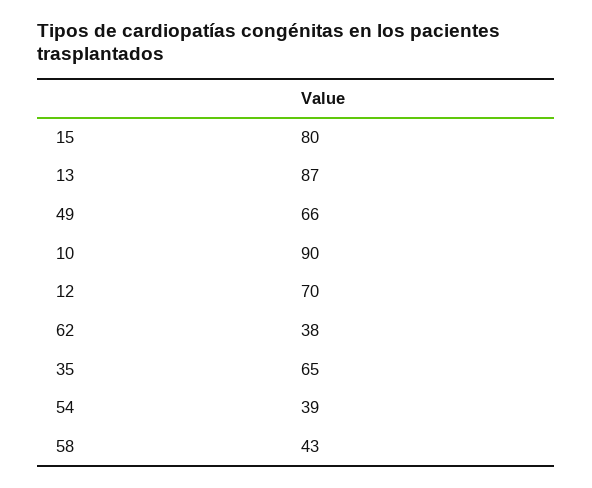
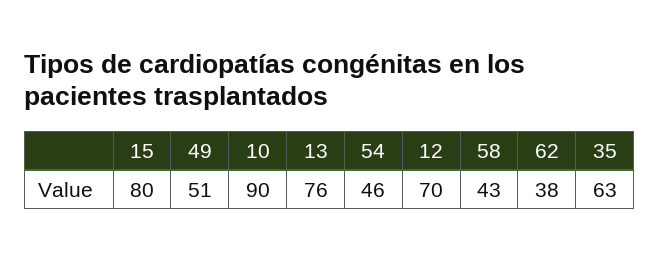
13: 87 -> 76
49: 66 -> 51
35: 65 -> 63
54: 39 -> 46

